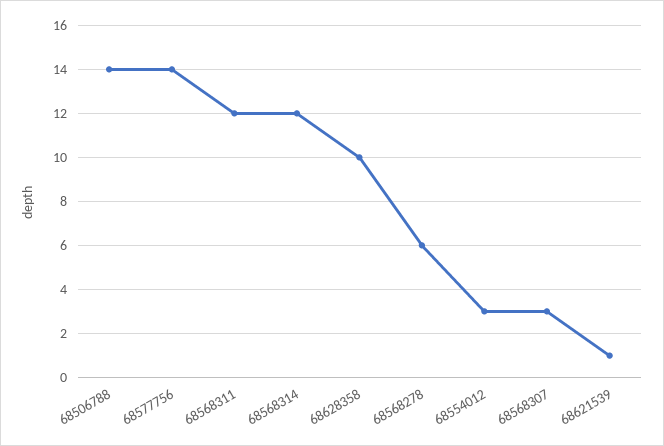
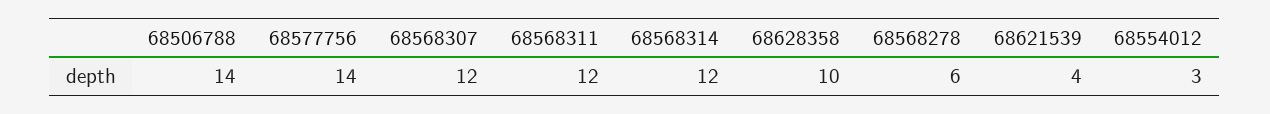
68568307: 3 -> 12
68621539: 1 -> 4

